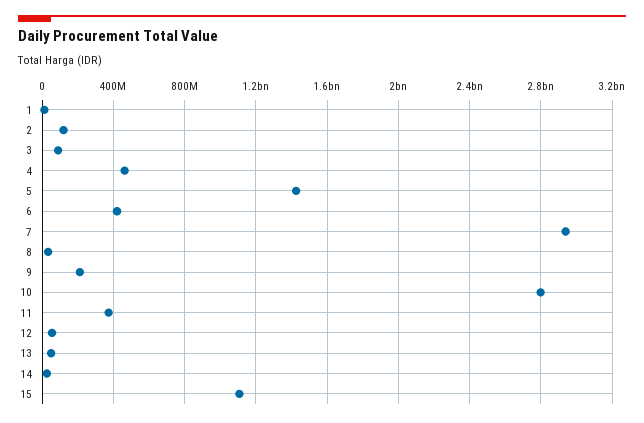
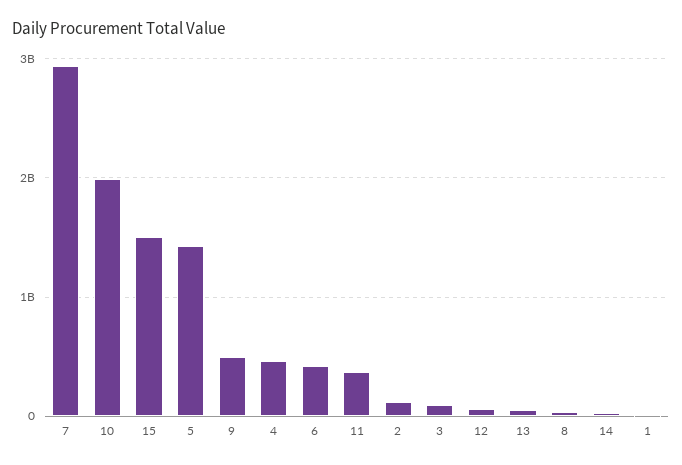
9: 200000000 -> 500000000
10: 2800000000 -> 2000000000
15: 1100000000 -> 1500000000

